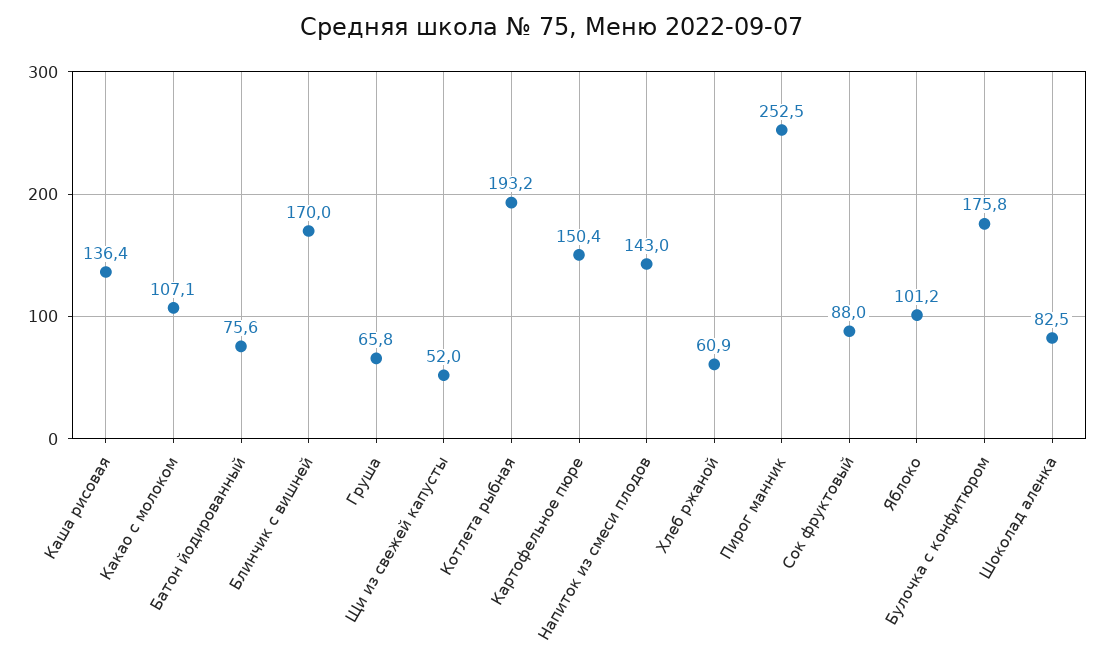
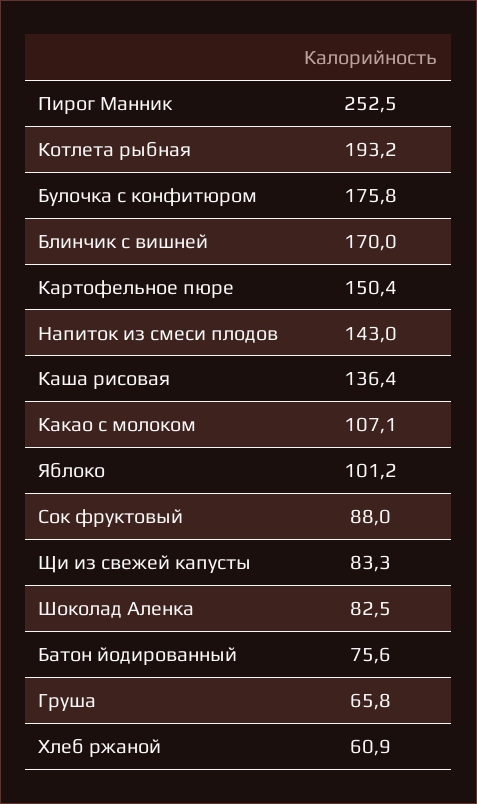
Щи из свежей капусты: 52 -> 83.3

